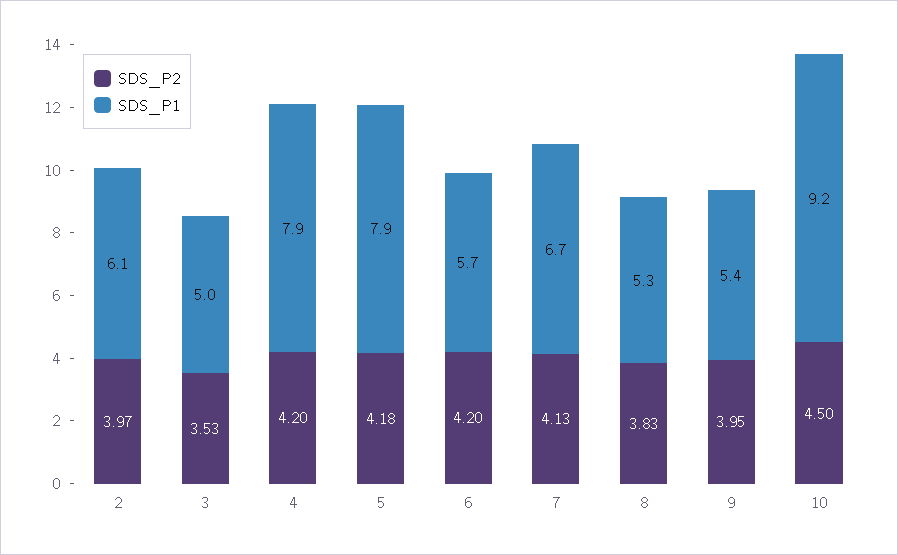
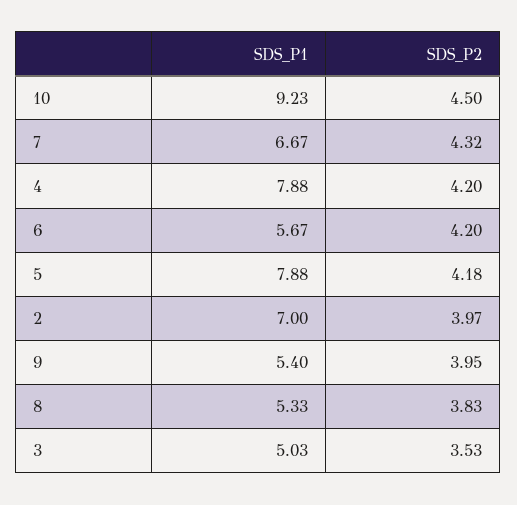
SDS_P1, 2: 6.1 -> 7
SDS_P2, 7: 4.13 -> 4.32

